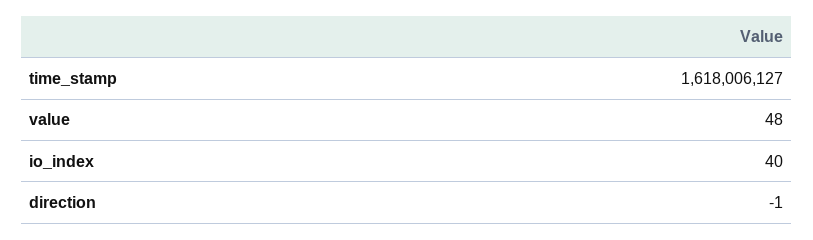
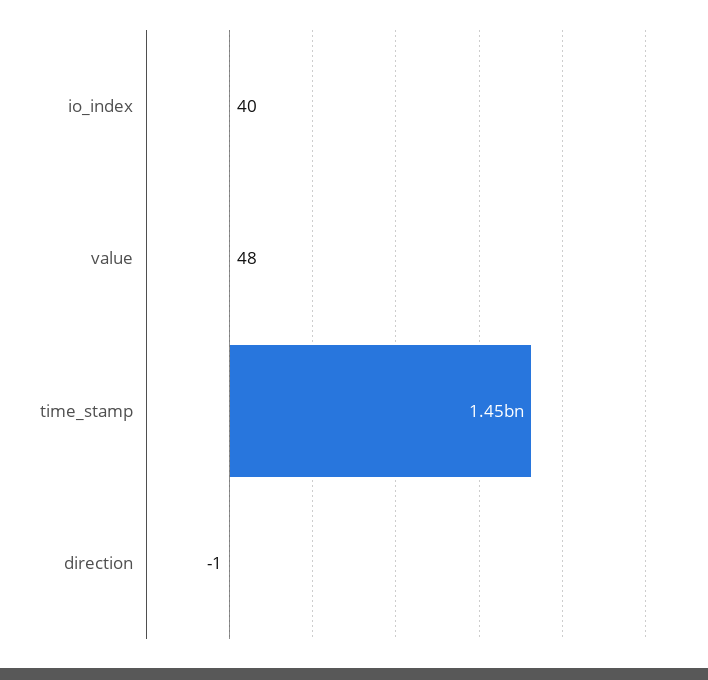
time_stamp: 1618006127 -> 1450000000

